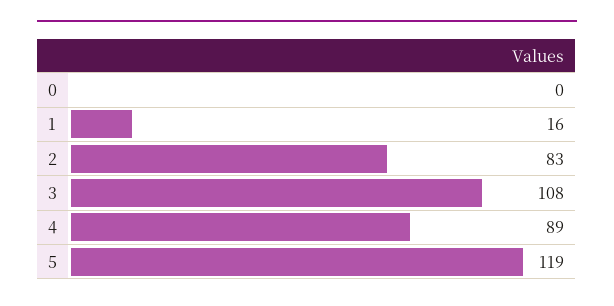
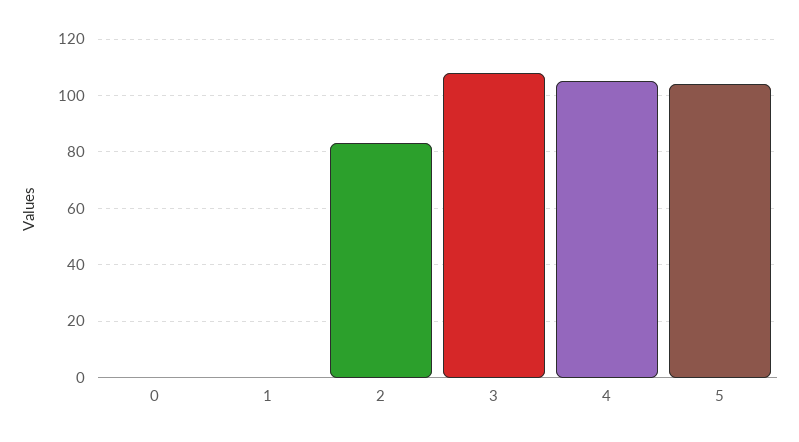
1: 16 -> 0
4: 89 -> 105
5: 119 -> 105

